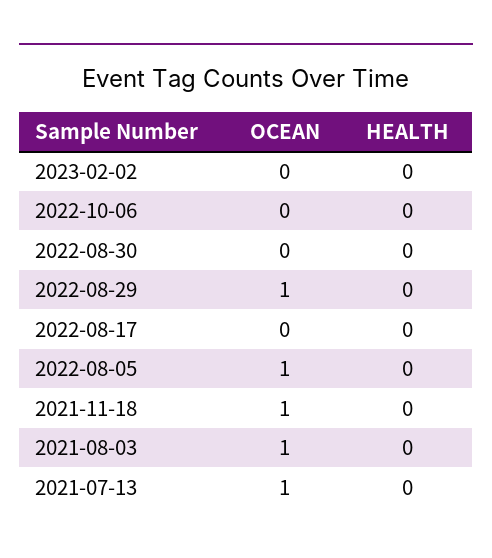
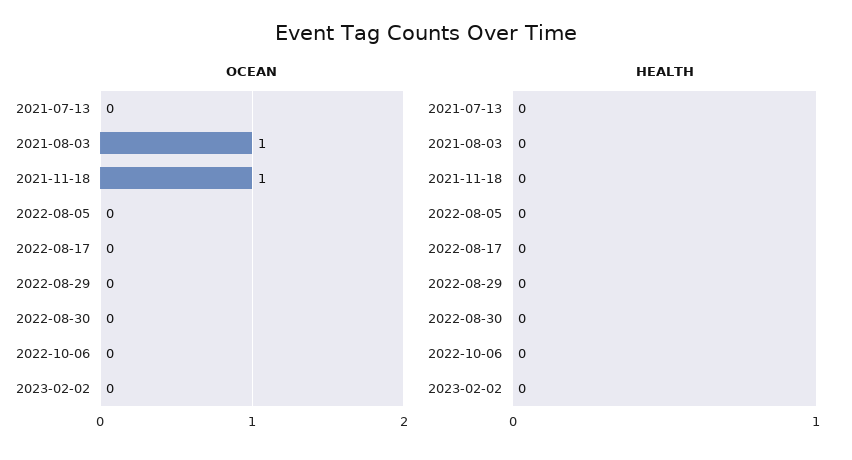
OCEAN, 2022-08-29: 1 -> 0
OCEAN, 2022-08-05: 1 -> 0
OCEAN, 2021-07-13: 1 -> 0

